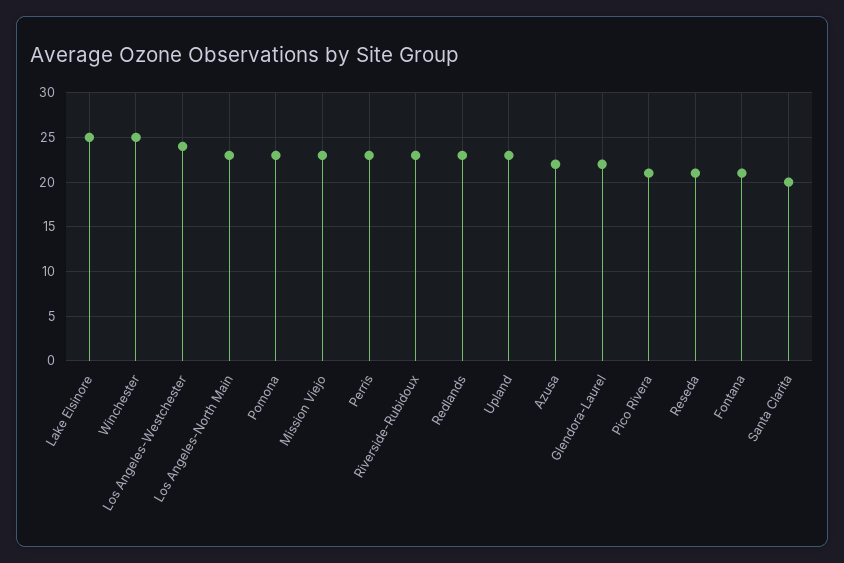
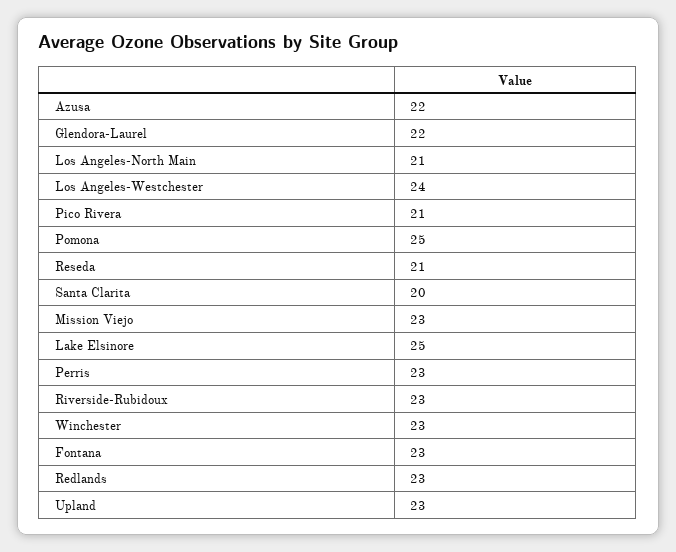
Winchester: 25 -> 23
Los Angeles-North Main: 23 -> 21
Pomona: 23 -> 25
Fontana: 21 -> 23

